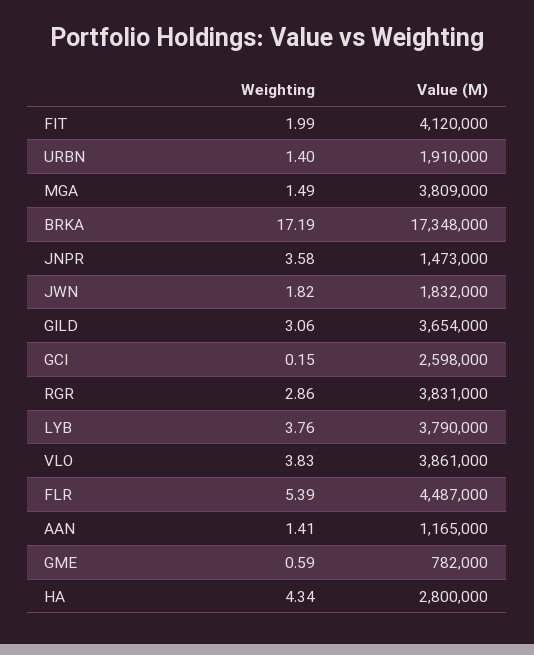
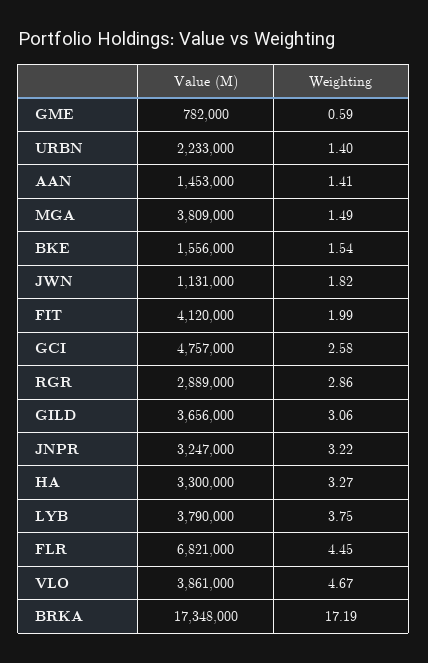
Value (M), URBN: 1910000 -> 2233000
Weighting, JNPR: 3.58 -> 3.22
Value (M), JNPR: 1473000 -> 3247000
Value (M), JWN: 1832000 -> 1131000
Value (M), GILD: 3654000 -> 3656000
Weighting, GCI: 0.15 -> 2.58
Value (M), GCI: 2598000 -> 4757000
Value (M), RGR: 3831000 -> 2889000
Weighting, LYB: 3.76 -> 3.75
Weighting, VLO: 3.83 -> 4.67
Weighting, FLR: 5.39 -> 4.45
Value (M), FLR: 4487000 -> 6821000
Value (M), AAN: 1165000 -> 1453000
Weighting, HA: 4.34 -> 3.27
Value (M), HA: 2800000 -> 3300000
Value (M), BKE: none -> 1556000
Weighting, BKE: none -> 1.54

